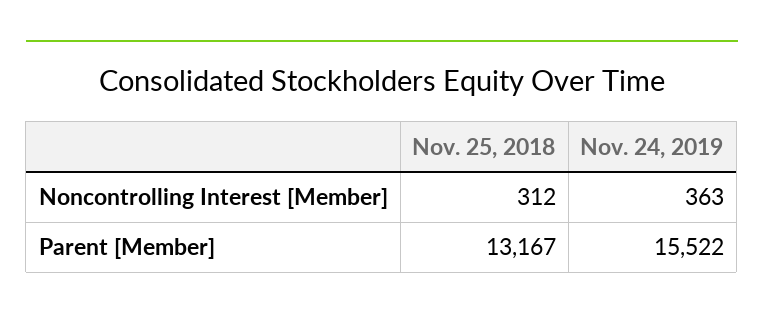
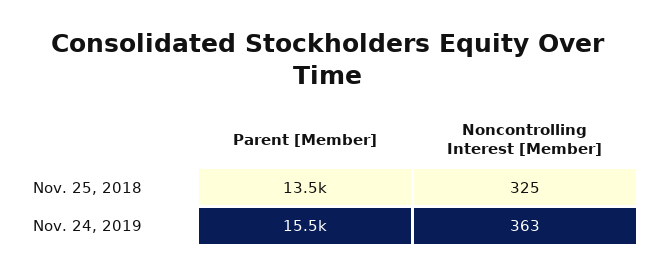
Nov. 25, 2018, Noncontrolling Interest [Member]: 312 -> 325
Nov. 25, 2018, Parent [Member]: 13167 -> 13500

